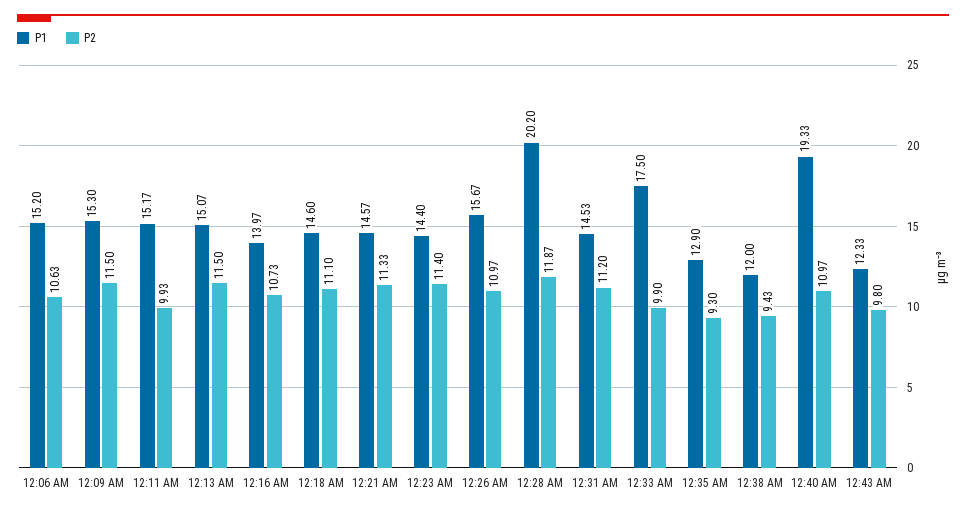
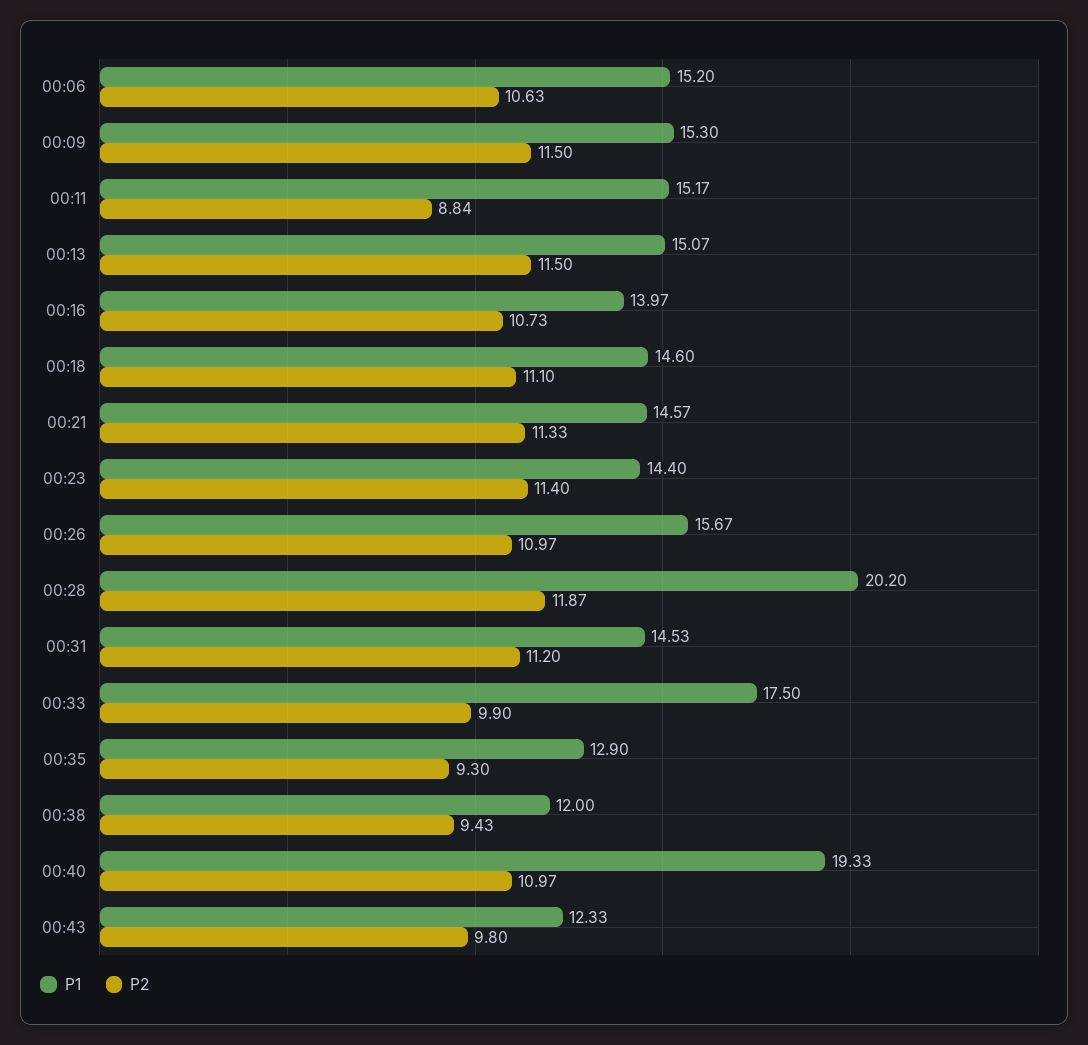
P2, 12:11 AM: 9.93 -> 8.84

